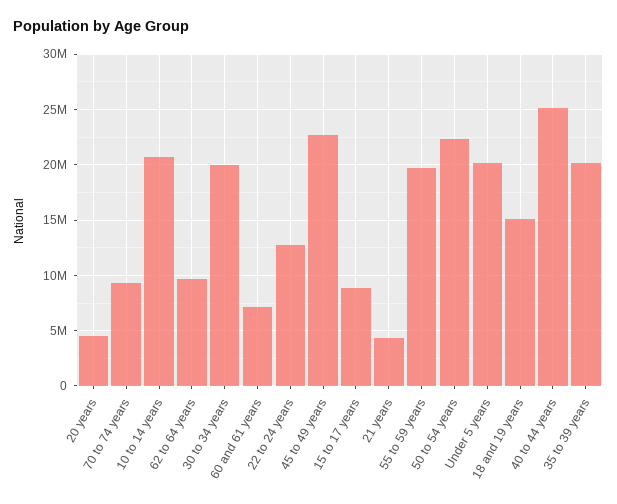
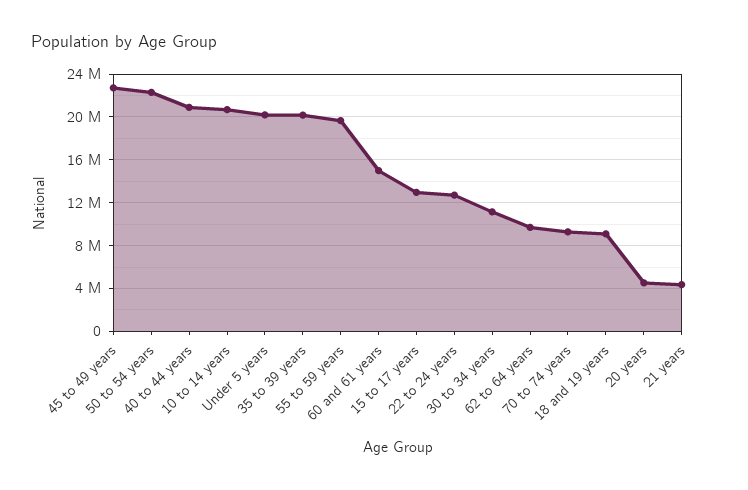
30 to 34 years: 20000000 -> 11000000
60 and 61 years: 7000000 -> 15000000
15 to 17 years: 9000000 -> 13000000
18 and 19 years: 15000000 -> 9000000
40 to 44 years: 25000000 -> 21000000

